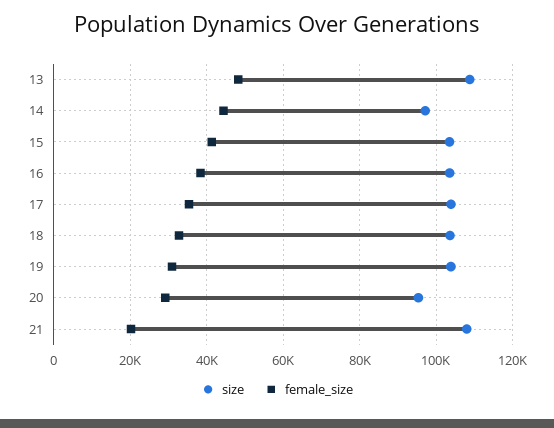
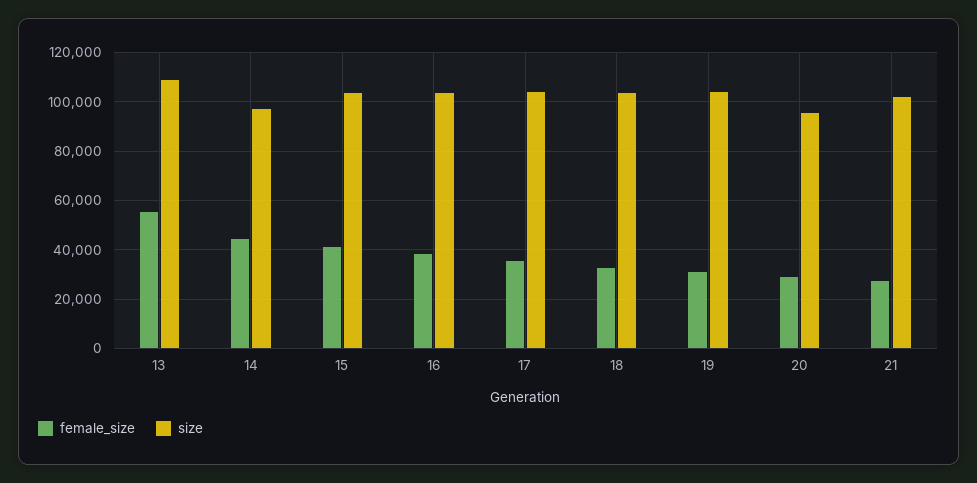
female_size, 13: 48000 -> 55000
size, 21: 108000 -> 102500
female_size, 21: 20000 -> 27500

